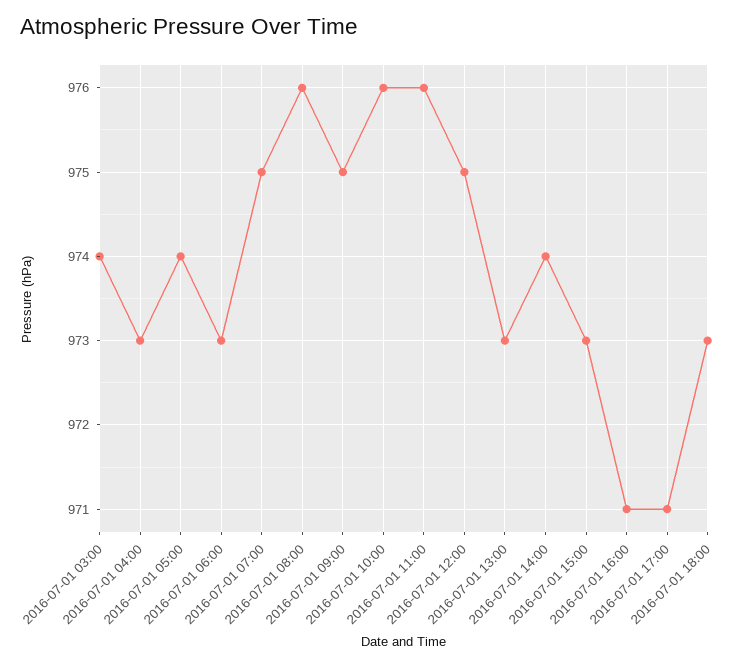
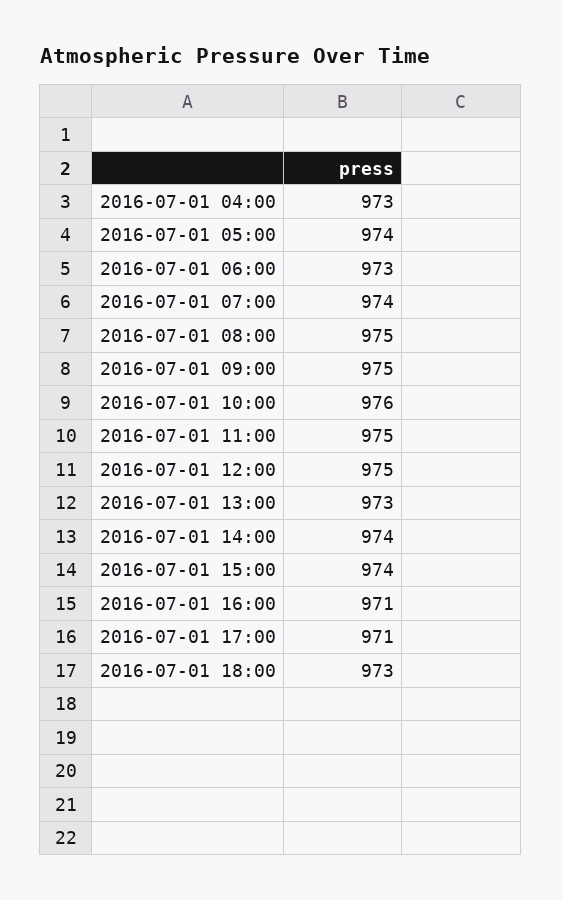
2016-07-01 03:00: 974 -> none
2016-07-01 07:00: 975 -> 974
2016-07-01 08:00: 976 -> 975
2016-07-01 11:00: 976 -> 975
2016-07-01 15:00: 973 -> 974

